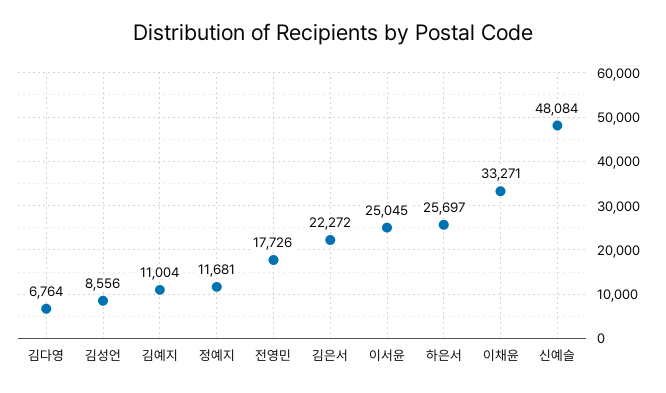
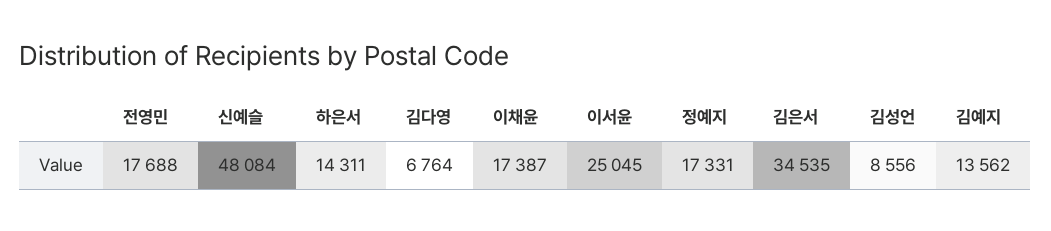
김예지: 11004 -> 13562
정예지: 11681 -> 17331
전영민: 17726 -> 17688
김은서: 22272 -> 34535
하은서: 25697 -> 14311
이채윤: 33271 -> 17387

